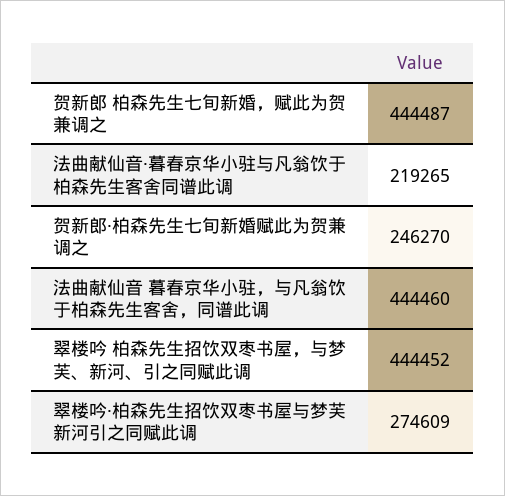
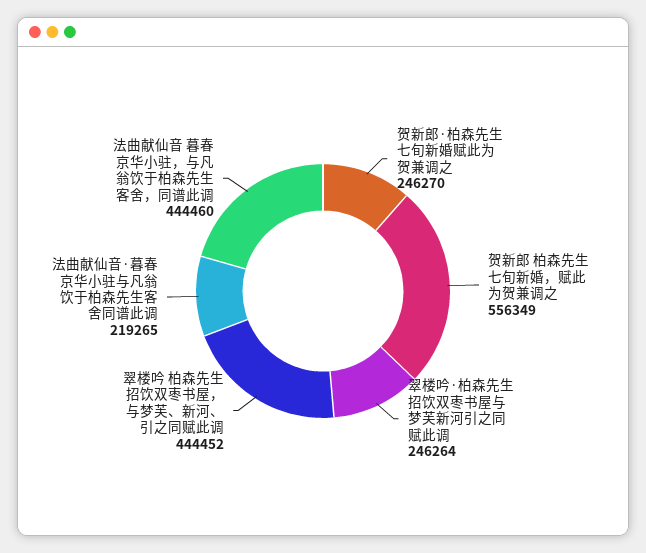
贺新郎 柏森先生七旬新婚，赋此为贺兼调之: 444487 -> 556349
翠楼吟·柏森先生招饮双枣书屋与梦芙新河引之同赋此调: 274609 -> 246264

